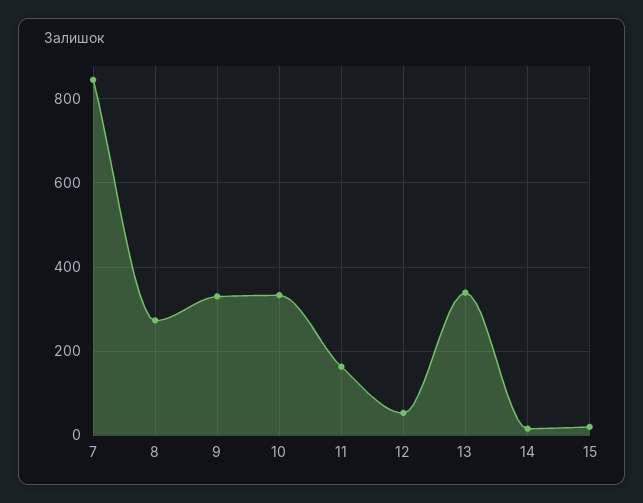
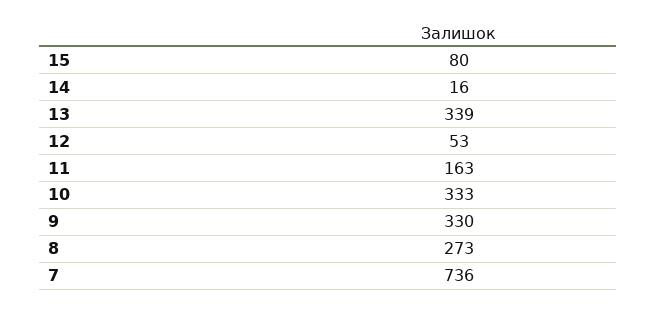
7: 840 -> 736
15: 20 -> 80

